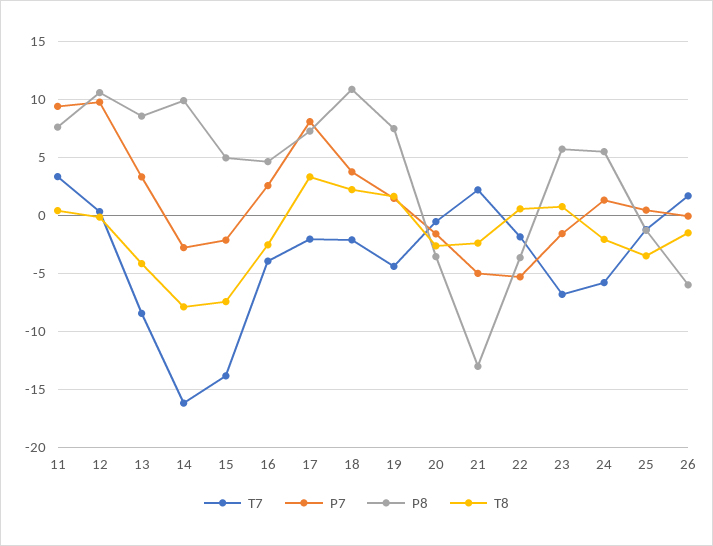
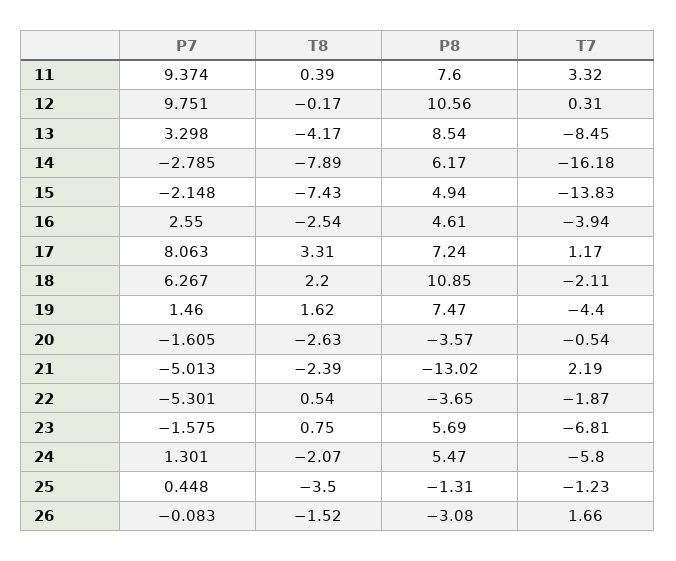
P8, 14: 10 -> 6.17
T7, 17: -2 -> 1.17
P7, 18: 4 -> 6.267
P8, 26: -6 -> -3.08

